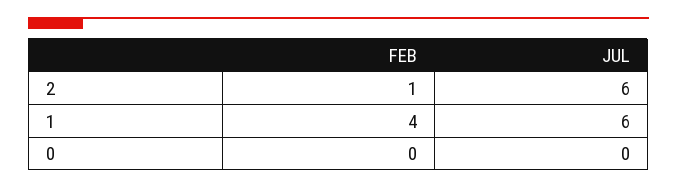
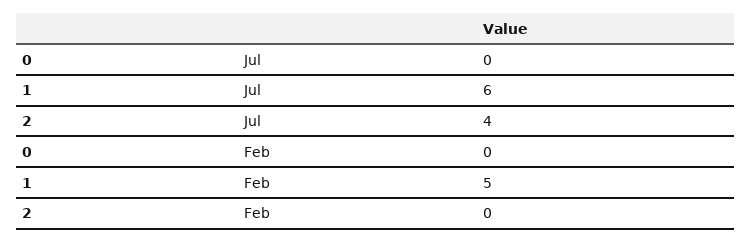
FEB, 2: 1 -> 0
JUL, 2: 6 -> 4
FEB, 1: 4 -> 5

